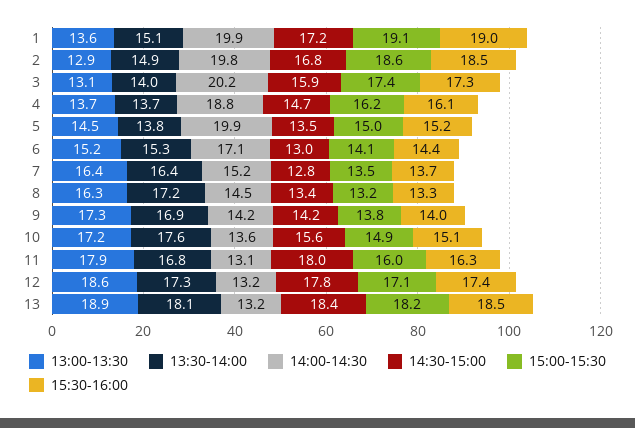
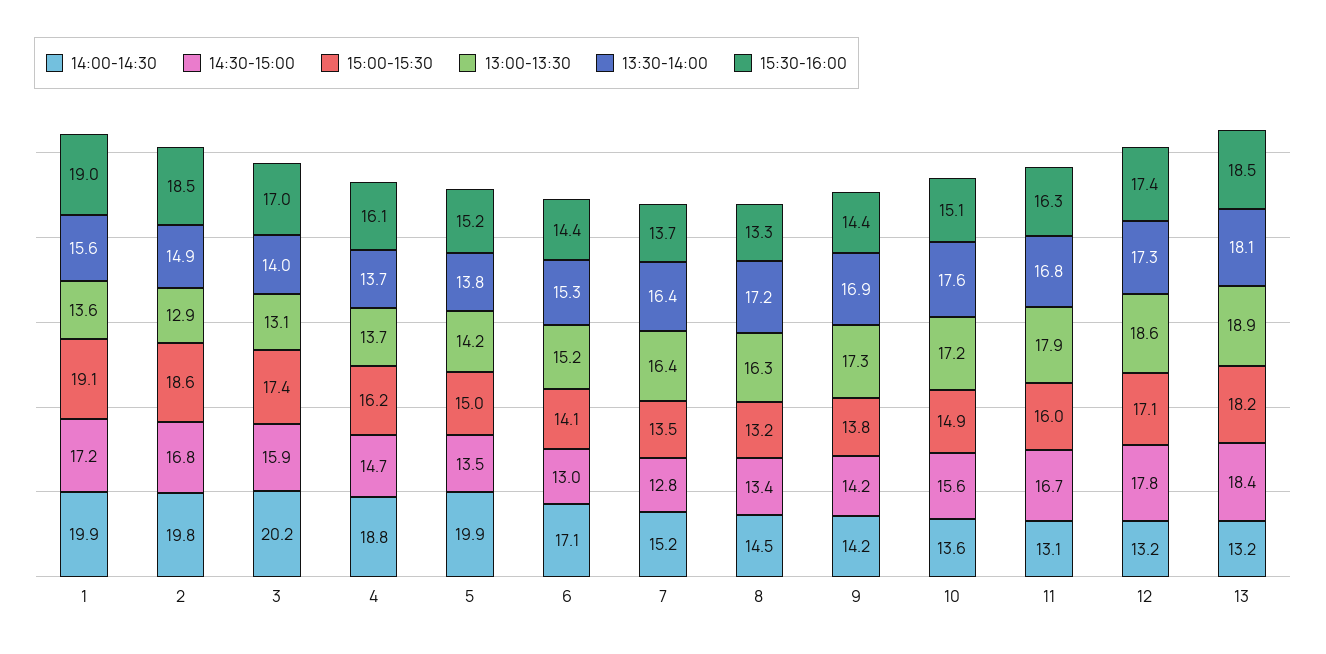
13:30-14:00, 1: 15.1 -> 15.6
15:30-16:00, 3: 17.3 -> 17
13:00-13:30, 5: 14.5 -> 14.2
15:30-16:00, 9: 14 -> 14.4
14:30-15:00, 11: 18 -> 16.7

